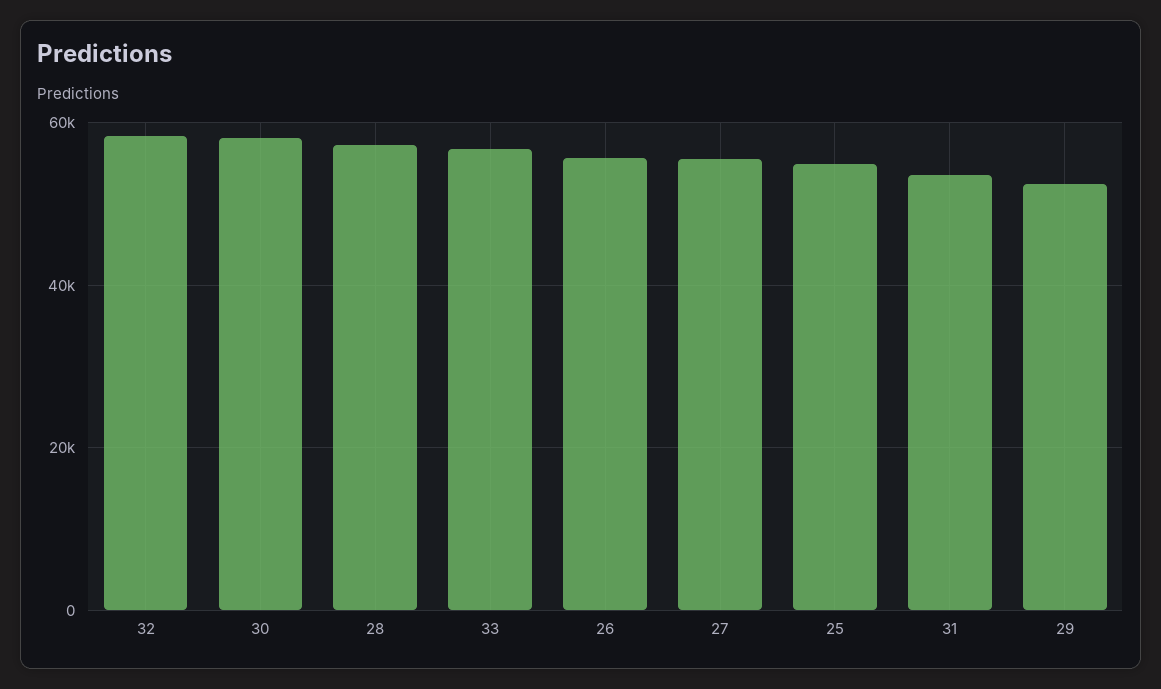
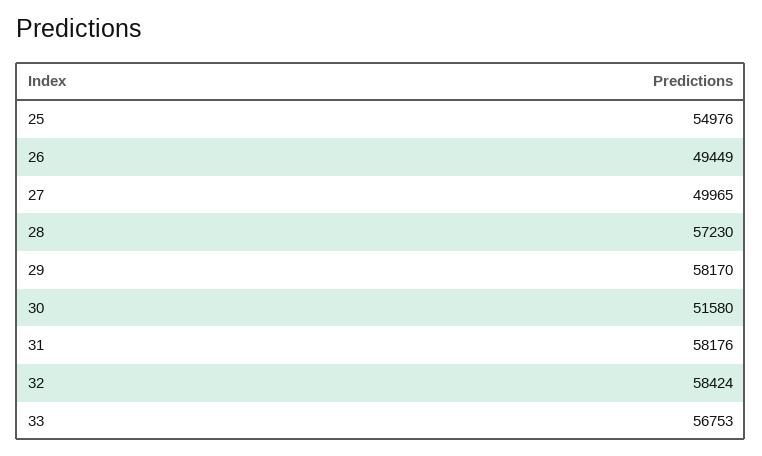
30: 58000 -> 51580
26: 56000 -> 49449
27: 56000 -> 49965
31: 54000 -> 58176
29: 52000 -> 58170

